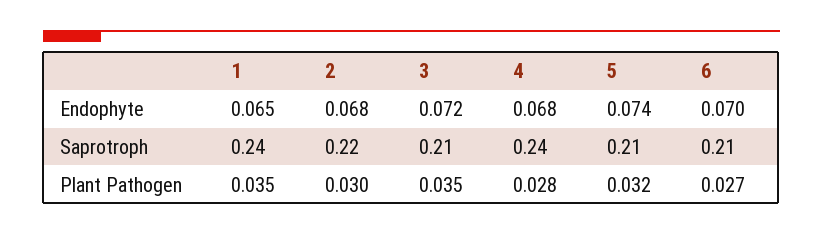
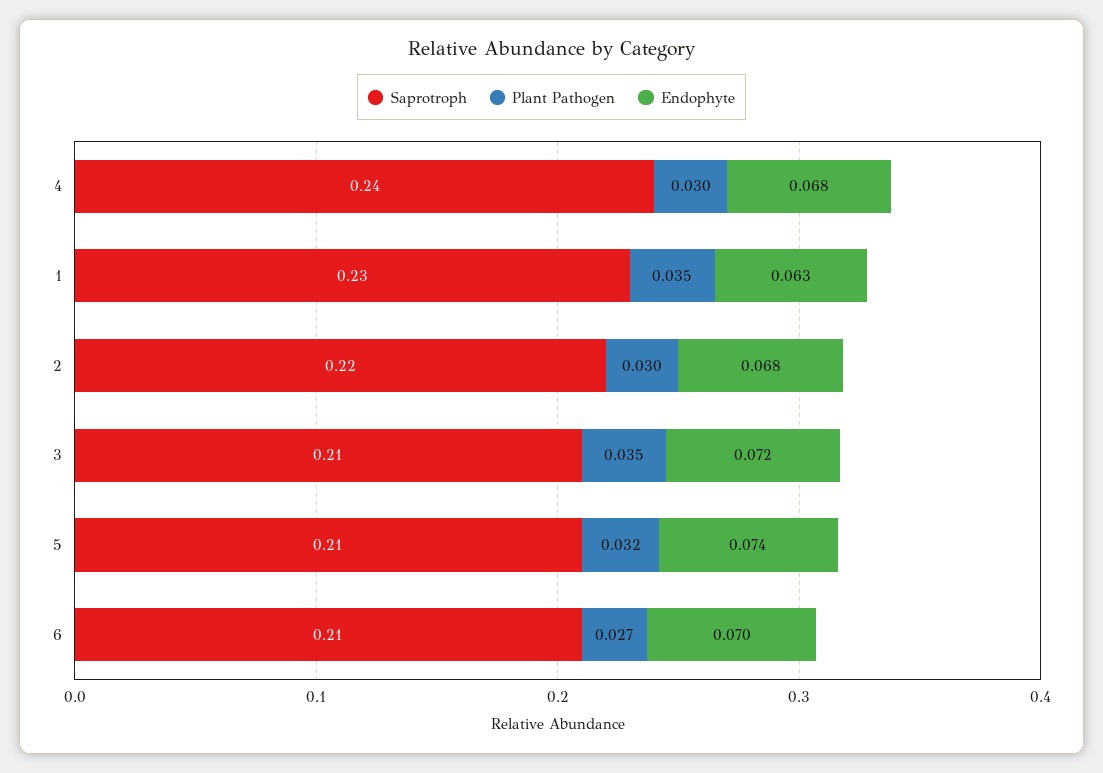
Endophyte, 1: 0.065 -> 0.063
Saprotroph, 1: 0.24 -> 0.23
Plant Pathogen, 4: 0.028 -> 0.03

